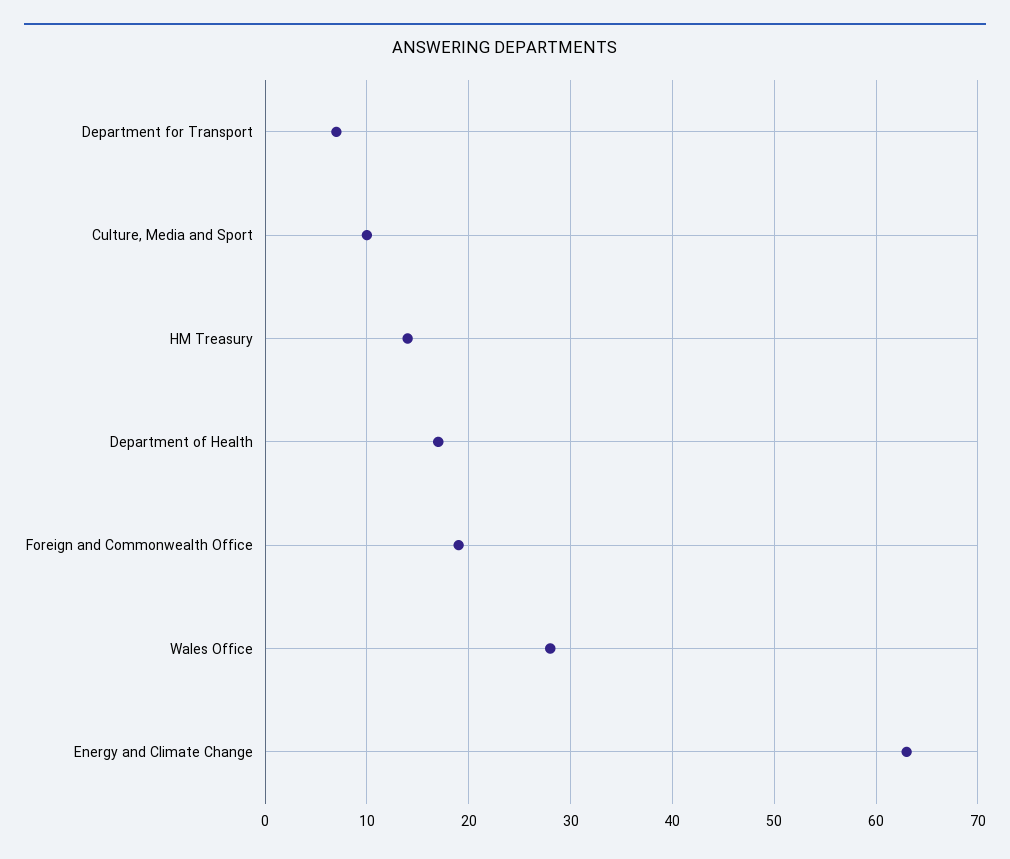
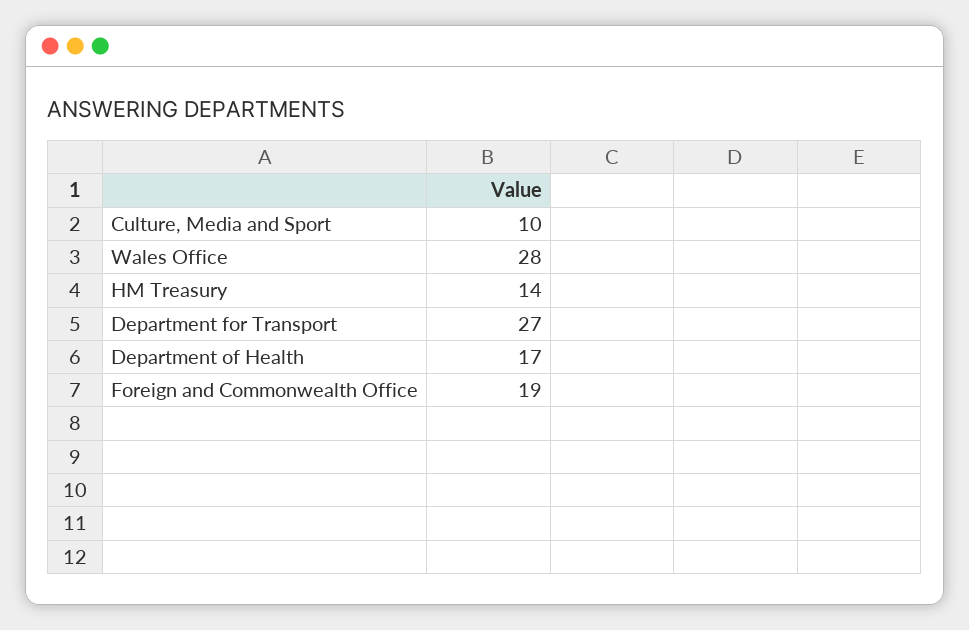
Department for Transport: 7 -> 27
Energy and Climate Change: 63 -> none

